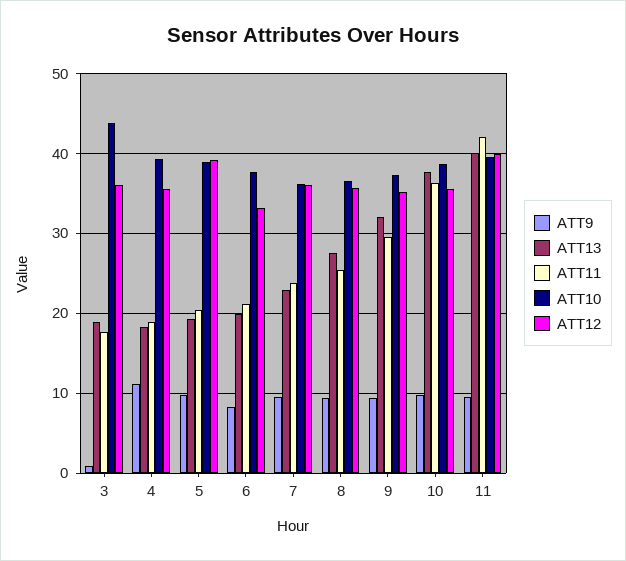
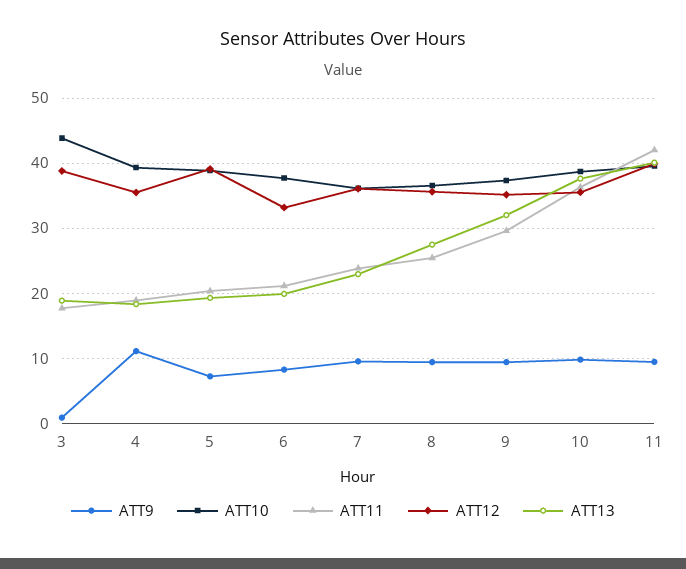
ATT12, 3: 36 -> 39
ATT9, 5: 10 -> 7

